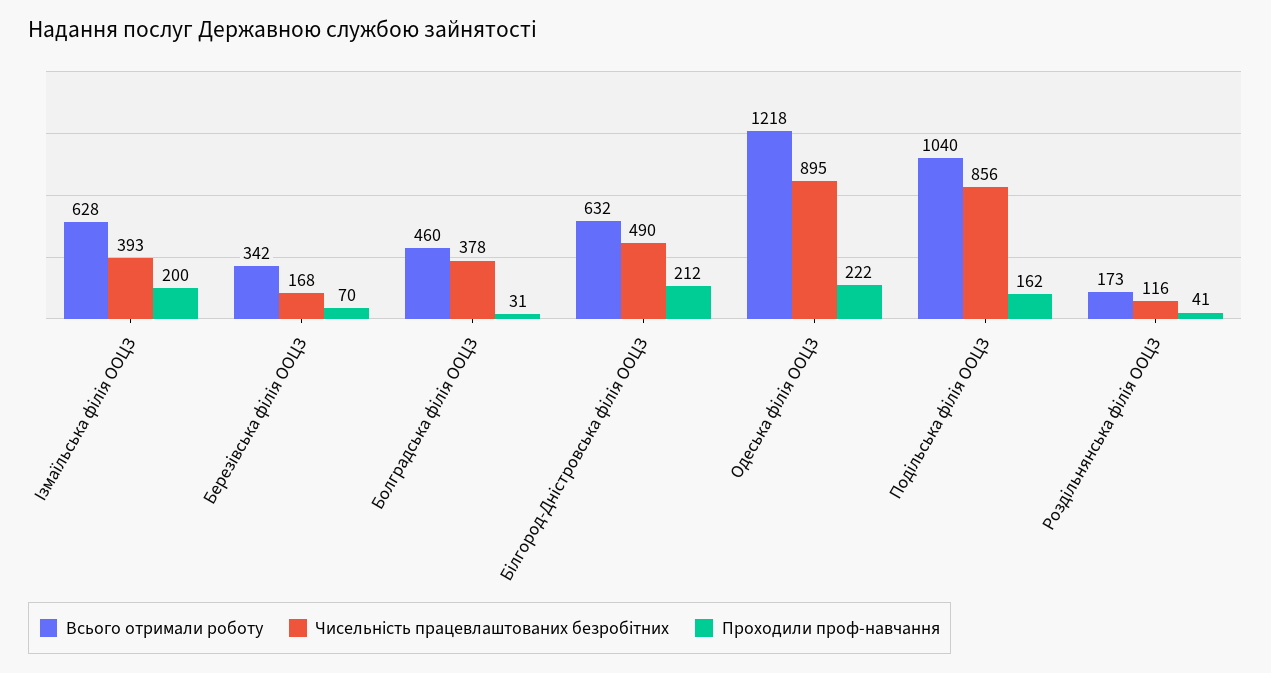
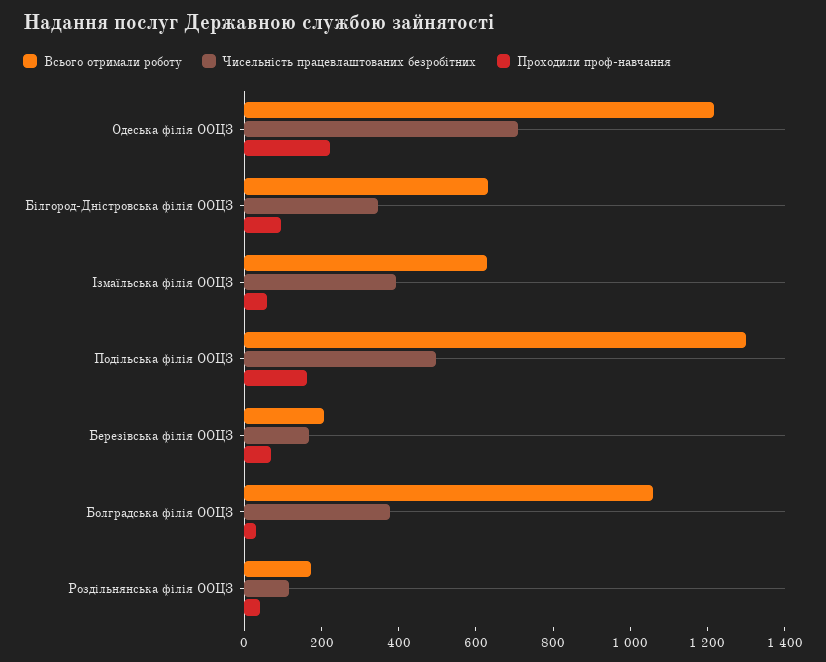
Проходили проф-навчання, Iзмаїльська філія ООЦЗ: 200 -> 50
Всього отримали роботу, Березiвська філія ООЦЗ: 342 -> 200
Всього отримали роботу, Болградська філія ООЦЗ: 460 -> 1050
Чисельність працевлаштованих безробітних, Білгород-Днiстровська філія ООЦЗ: 490 -> 350
Проходили проф-навчання, Білгород-Днiстровська філія ООЦЗ: 212 -> 100
Чисельність працевлаштованих безробітних, Одеська філія ООЦЗ: 895 -> 700
Всього отримали роботу, Подільська філія ООЦЗ: 1040 -> 1300
Чисельність працевлаштованих безробітних, Подільська філія ООЦЗ: 856 -> 500

